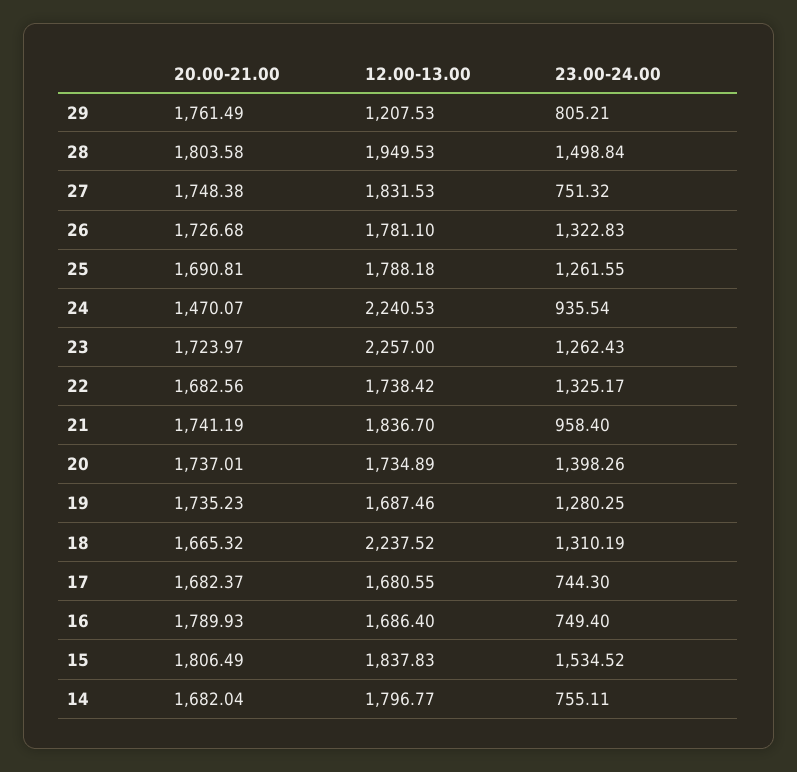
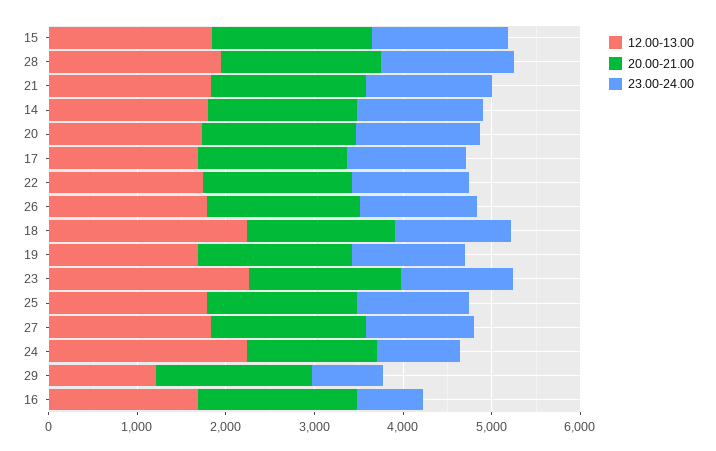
23.00-24.00, 27: 751.32 -> 1200
23.00-24.00, 21: 958.4 -> 1400
23.00-24.00, 17: 744.3 -> 1400
23.00-24.00, 14: 755.11 -> 1400

